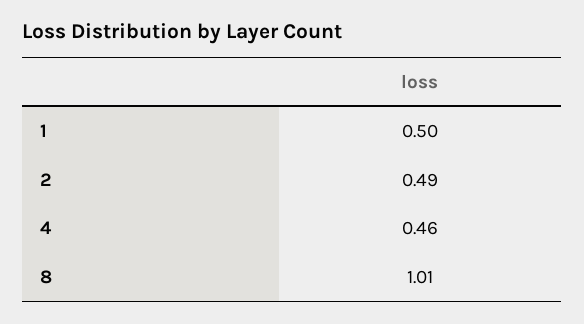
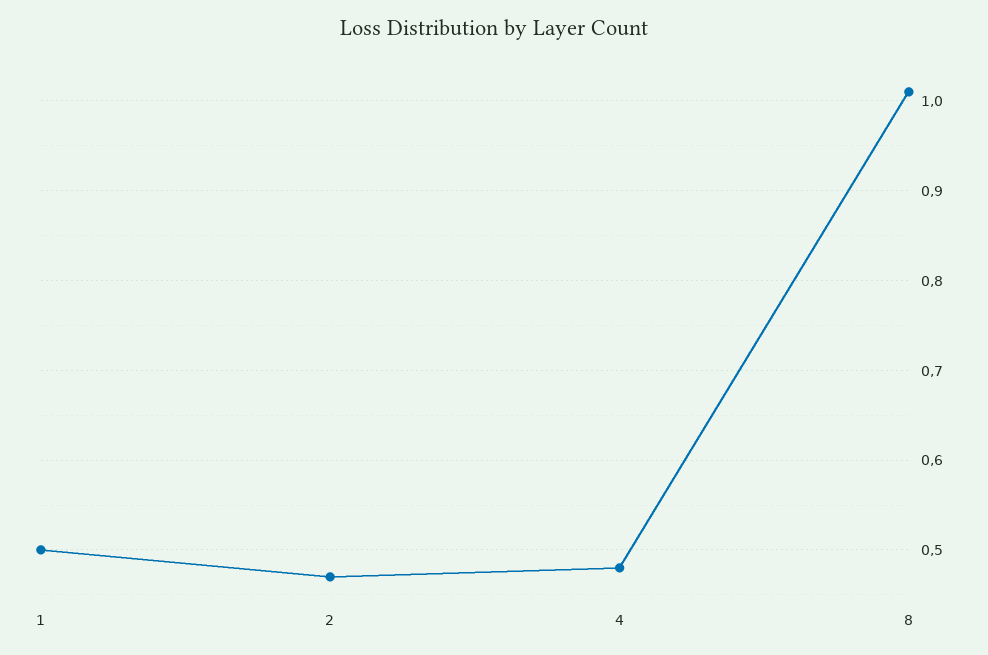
2: 0.49 -> 0.47
4: 0.46 -> 0.48

